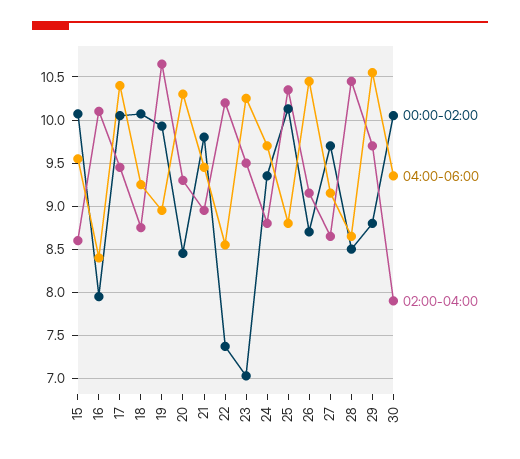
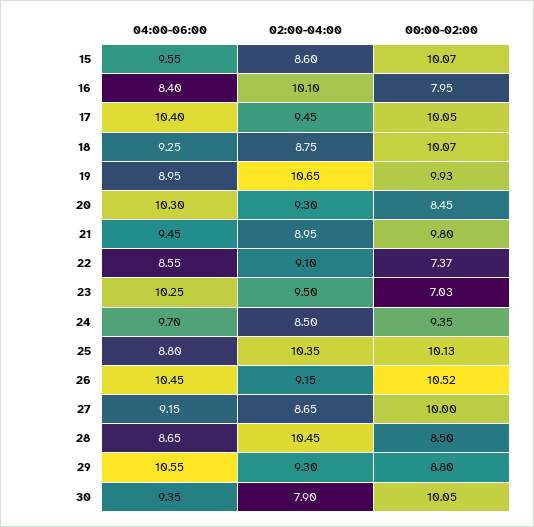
02:00-04:00, 22: 10.2 -> 9.1
02:00-04:00, 24: 8.8 -> 8.5
00:00-02:00, 26: 8.7 -> 10.52
00:00-02:00, 27: 9.7 -> 10
02:00-04:00, 29: 9.7 -> 9.3

